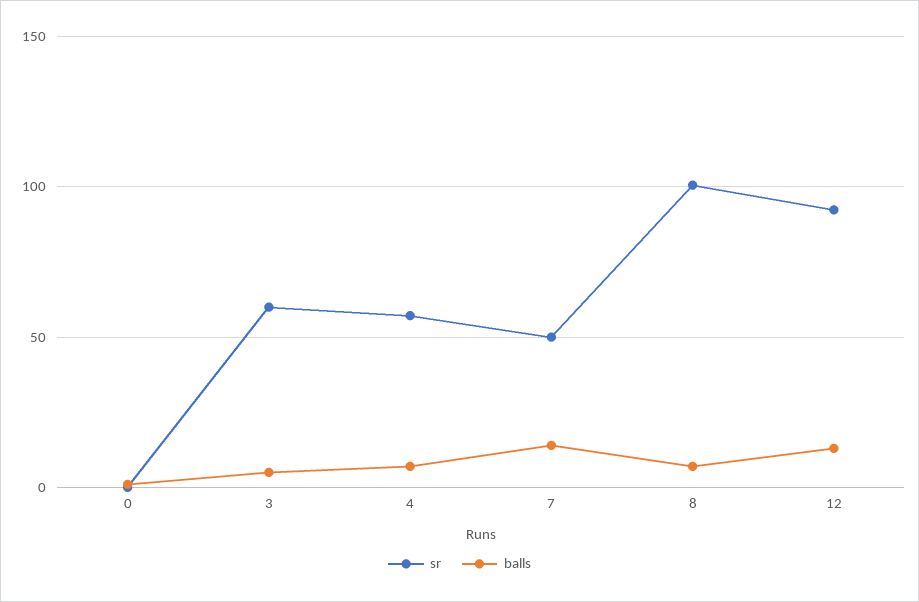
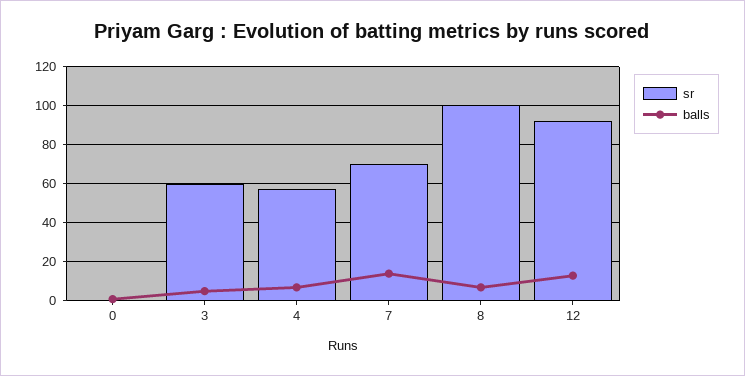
sr, 7: 50 -> 70

